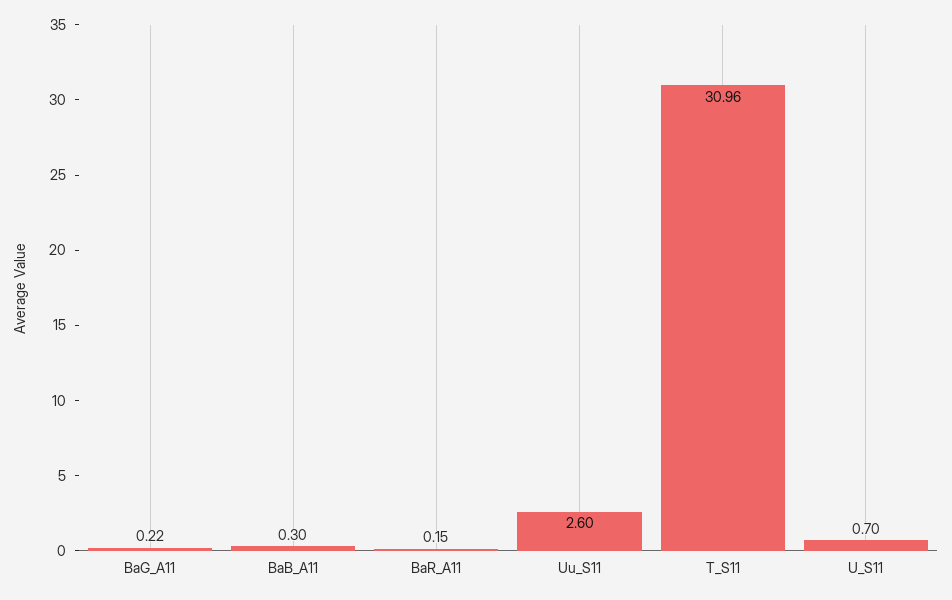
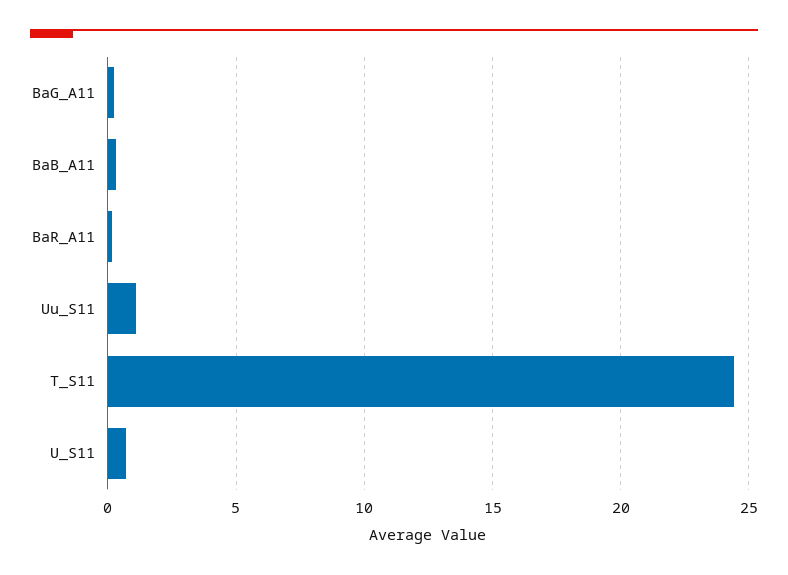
Uu_S11: 2.6 -> 1
T_S11: 30.96 -> 24.5

